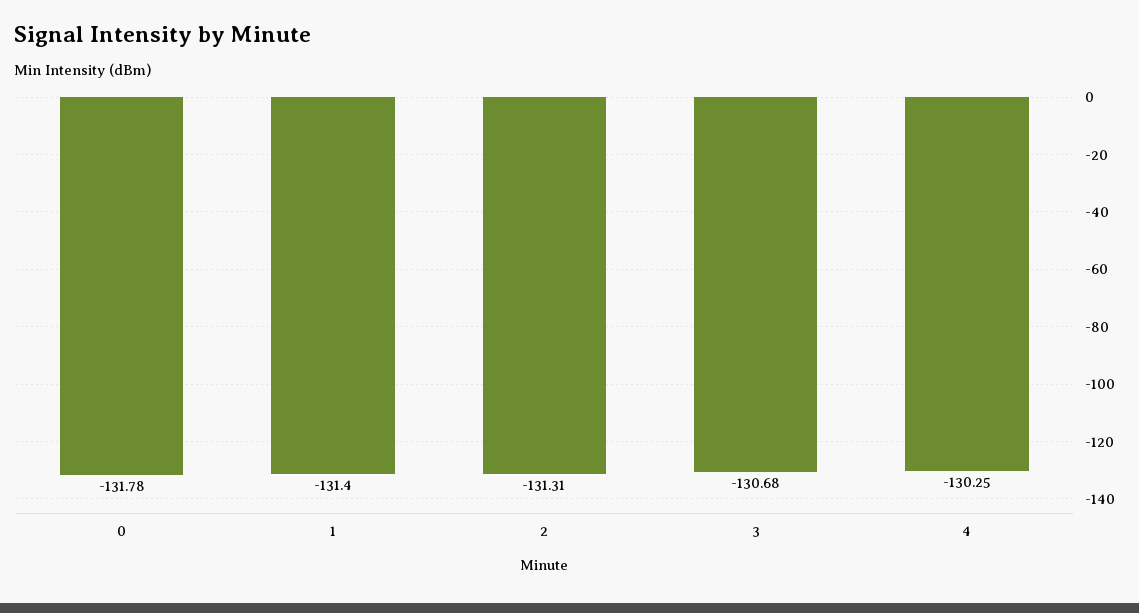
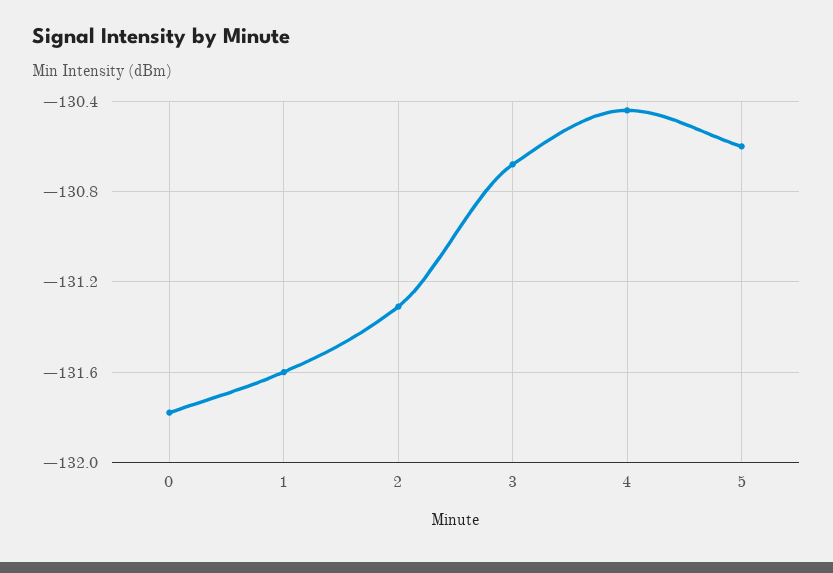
1: -131.4 -> -131.6
4: -130.25 -> -130.45
5: none -> -130.6

